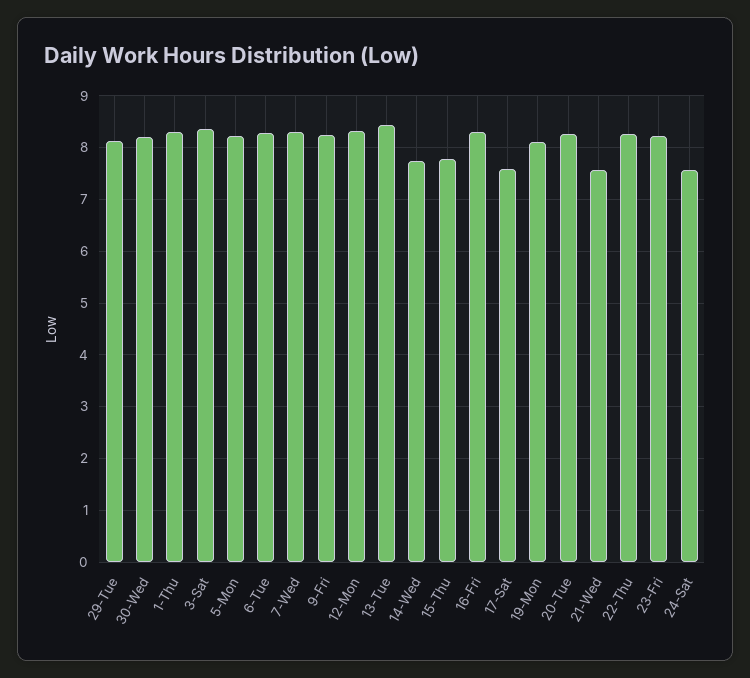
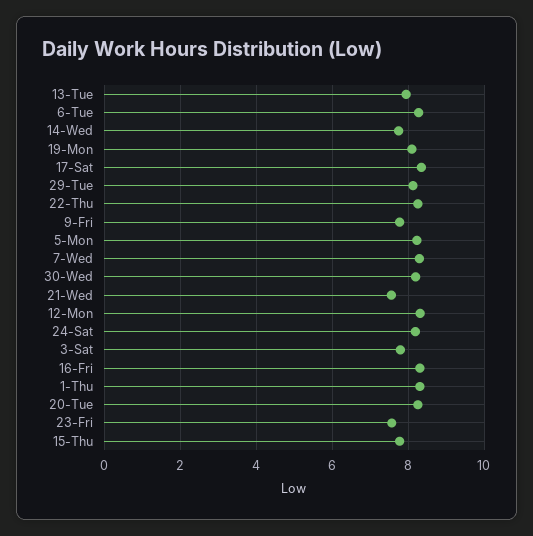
3-Sat: 8.4 -> 7.8
9-Fri: 8.2 -> 7.8
13-Tue: 8.4 -> 8
17-Sat: 7.6 -> 8.4
23-Fri: 8.2 -> 7.6
24-Sat: 7.6 -> 8.2

